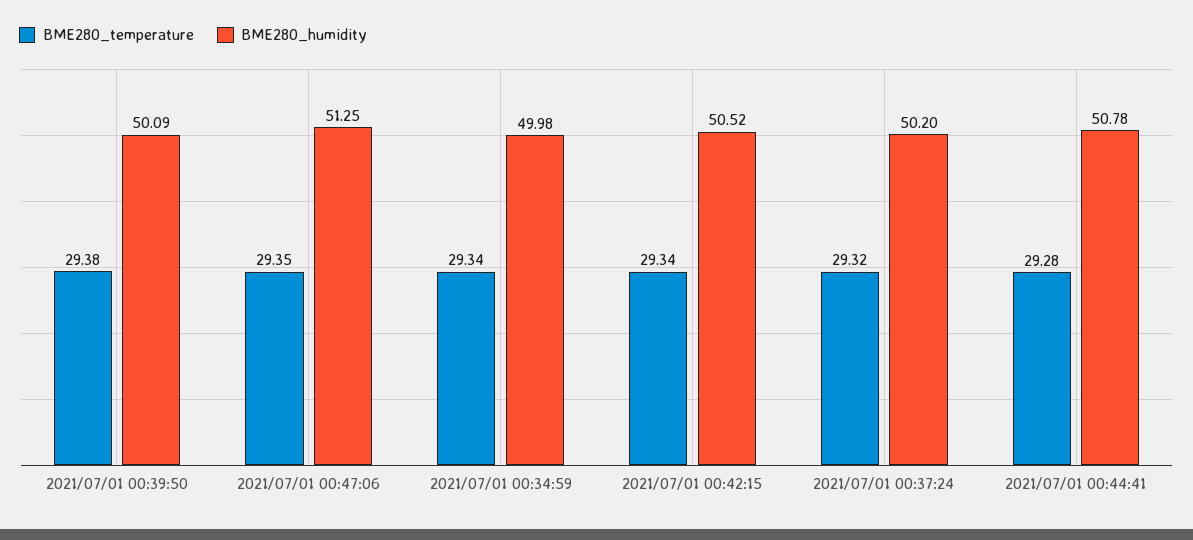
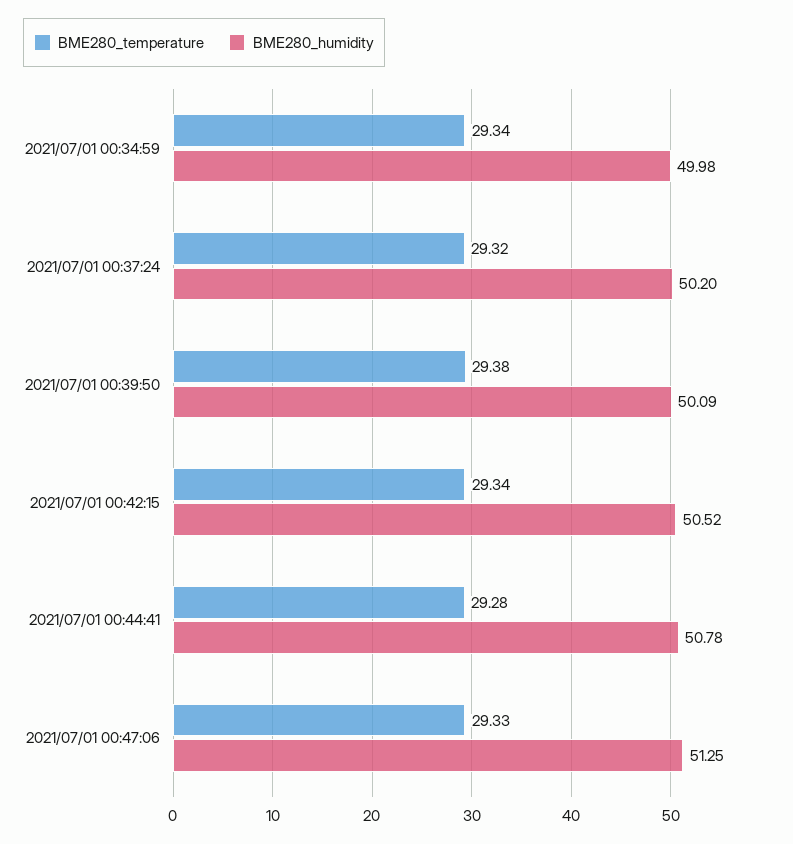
BME280_temperature, 2021/07/01 00:47:06: 29.35 -> 29.33

